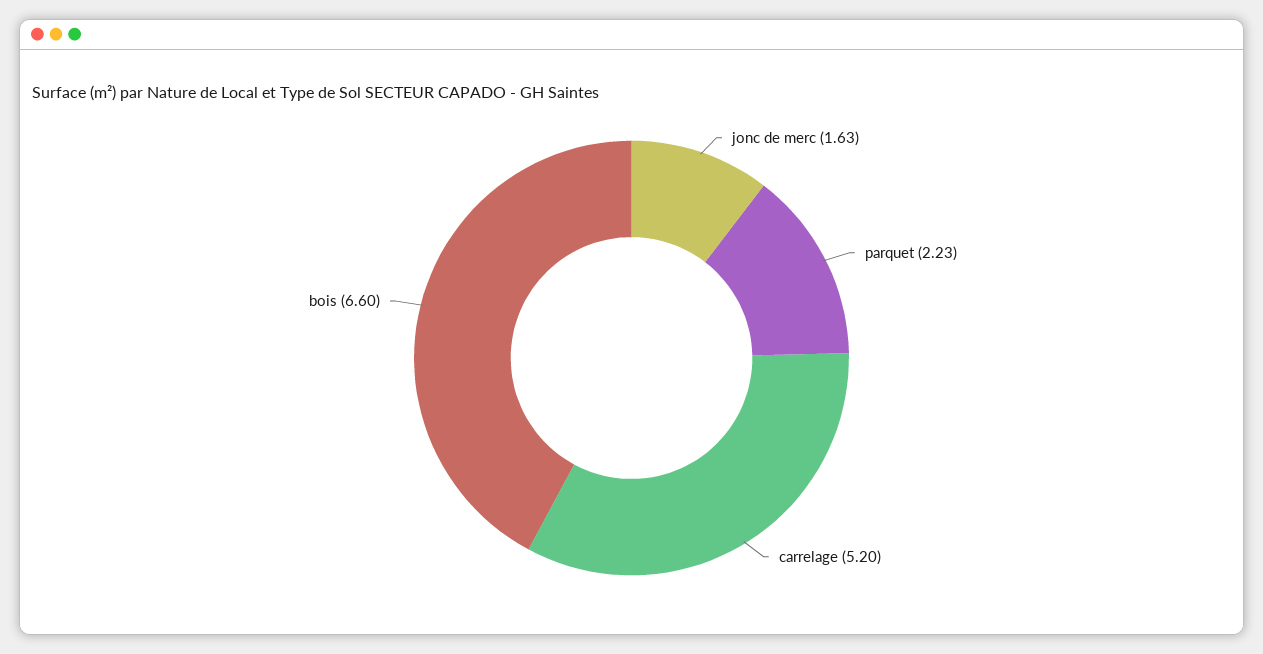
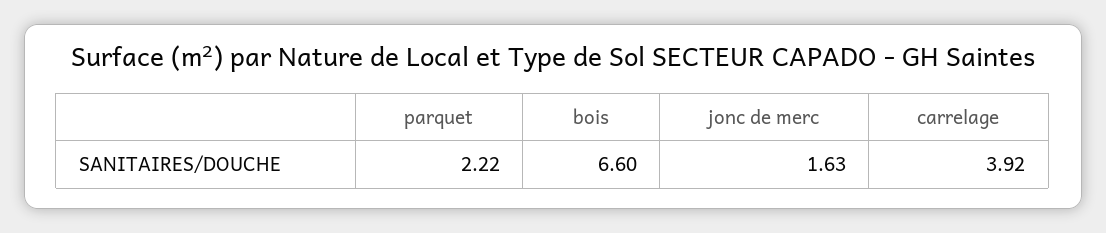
parquet: 2.23 -> 2.22
carrelage: 5.2 -> 3.92

